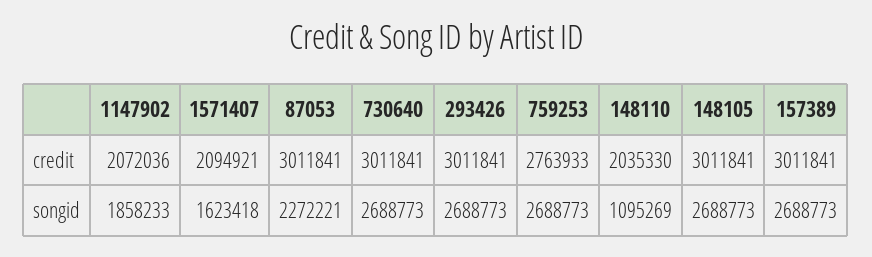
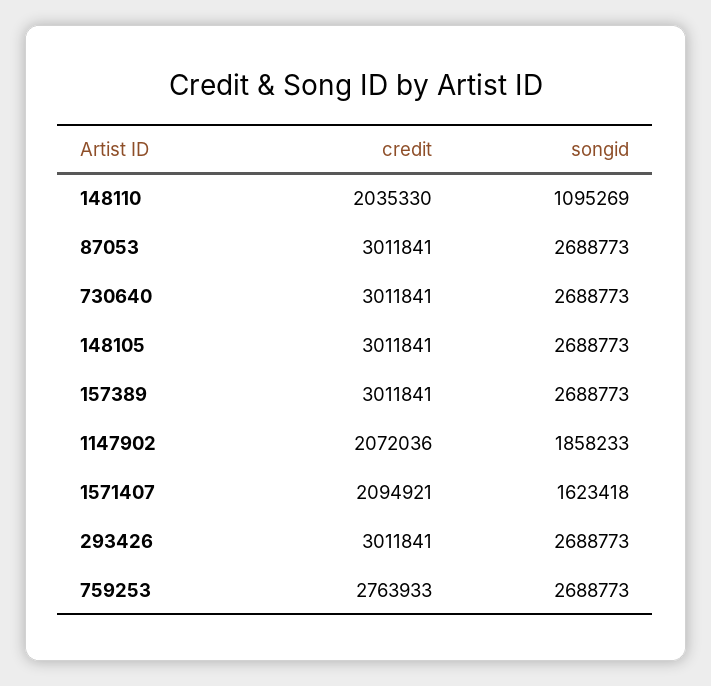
87053, songid: 2272221 -> 2688773

